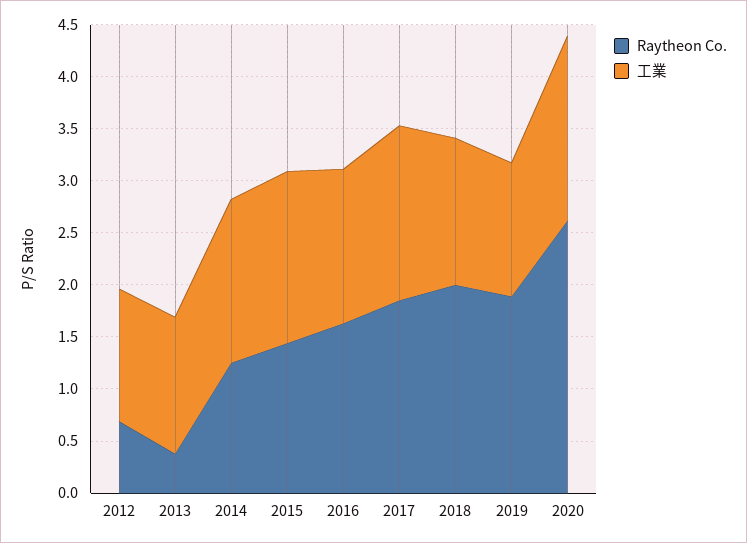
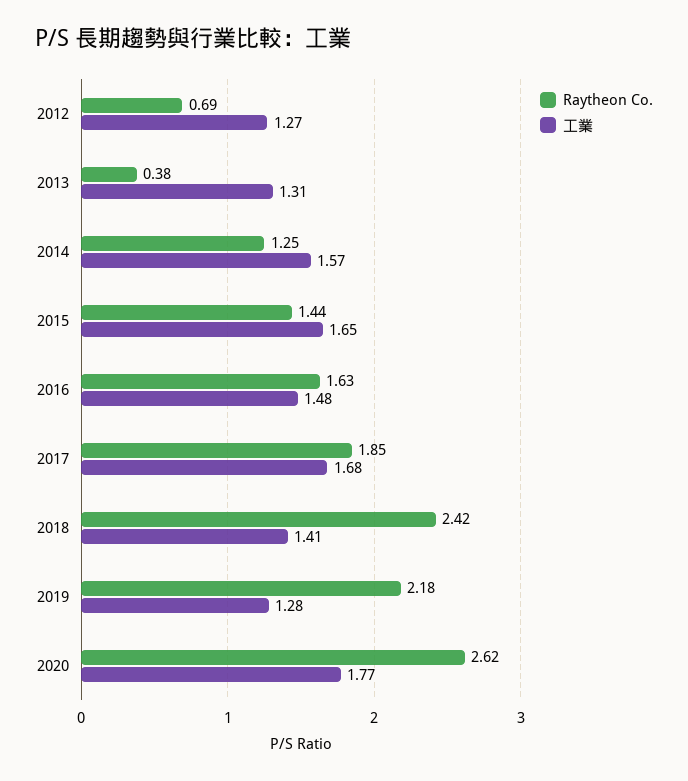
Raytheon Co., 2018: 2 -> 2.42
Raytheon Co., 2019: 1.9 -> 2.18

